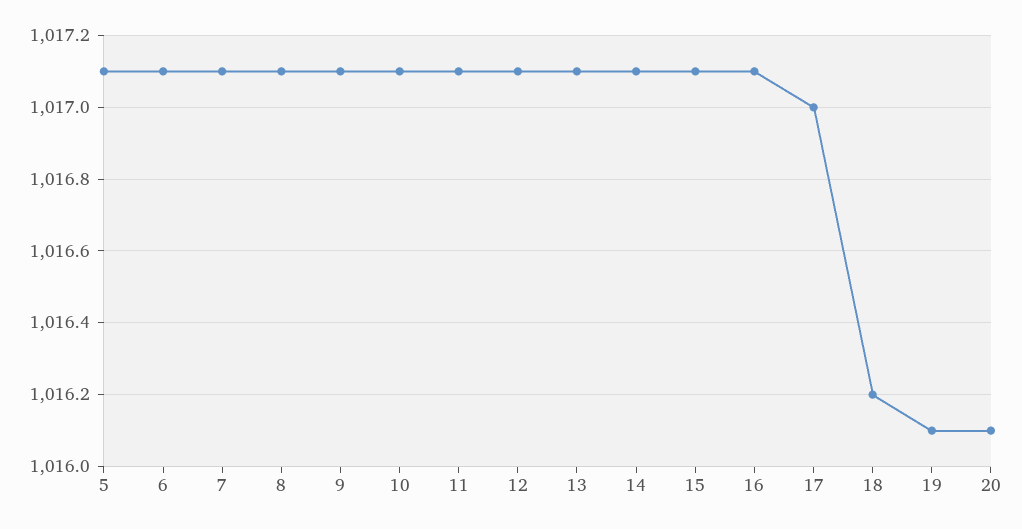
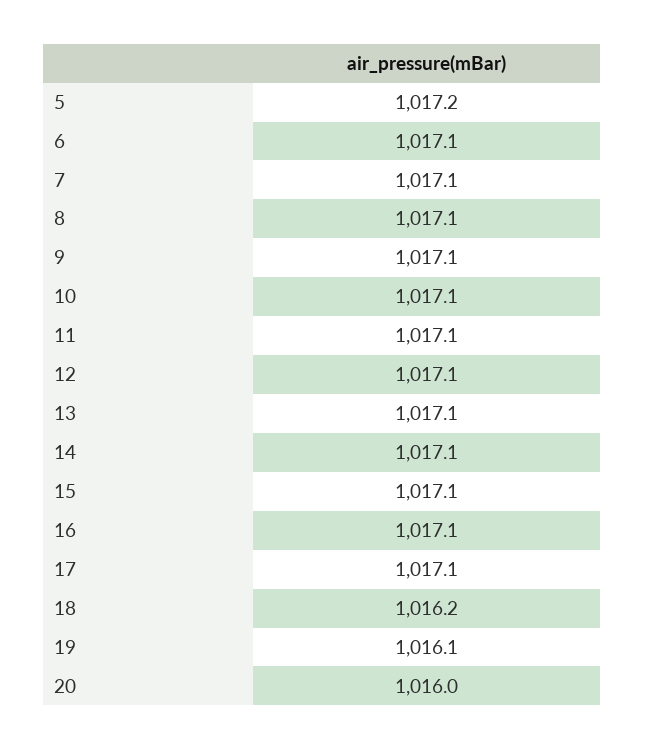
5: 1017.1 -> 1017.2
17: 1017 -> 1017.1
20: 1016.1 -> 1016

